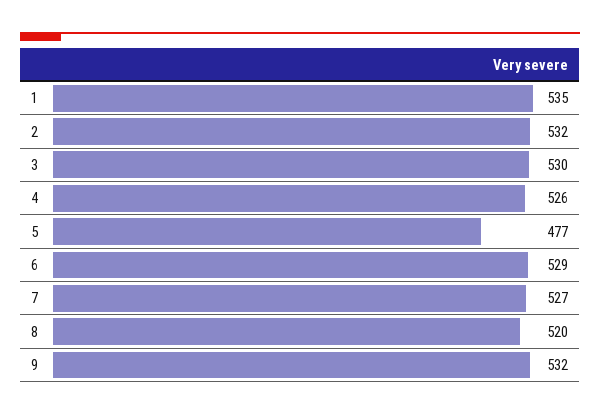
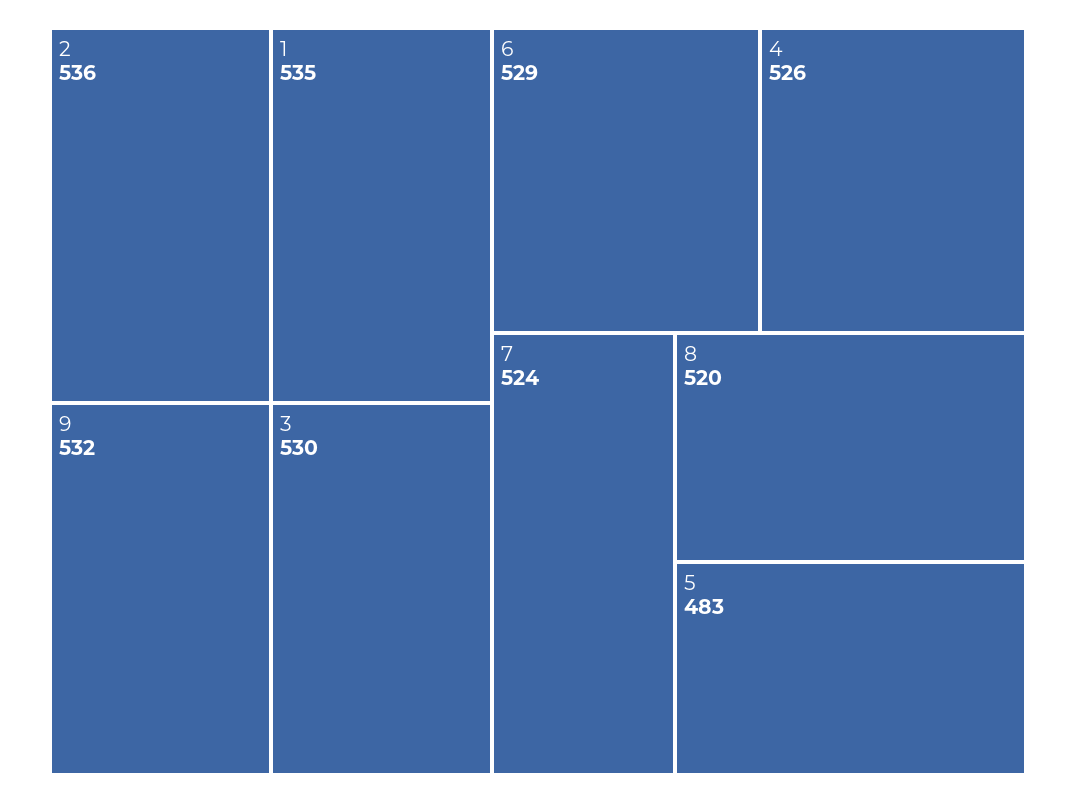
2: 532 -> 536
5: 477 -> 483
7: 527 -> 524

